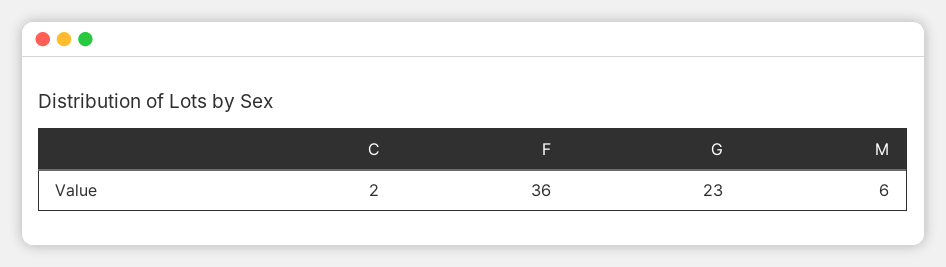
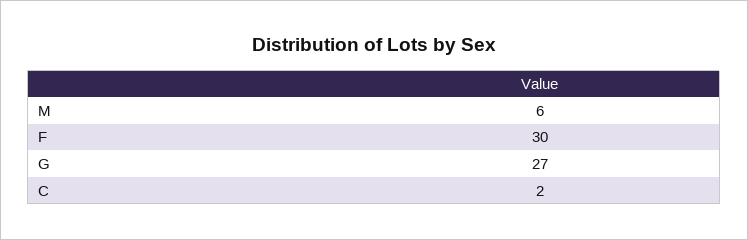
F: 36 -> 30
G: 23 -> 27

